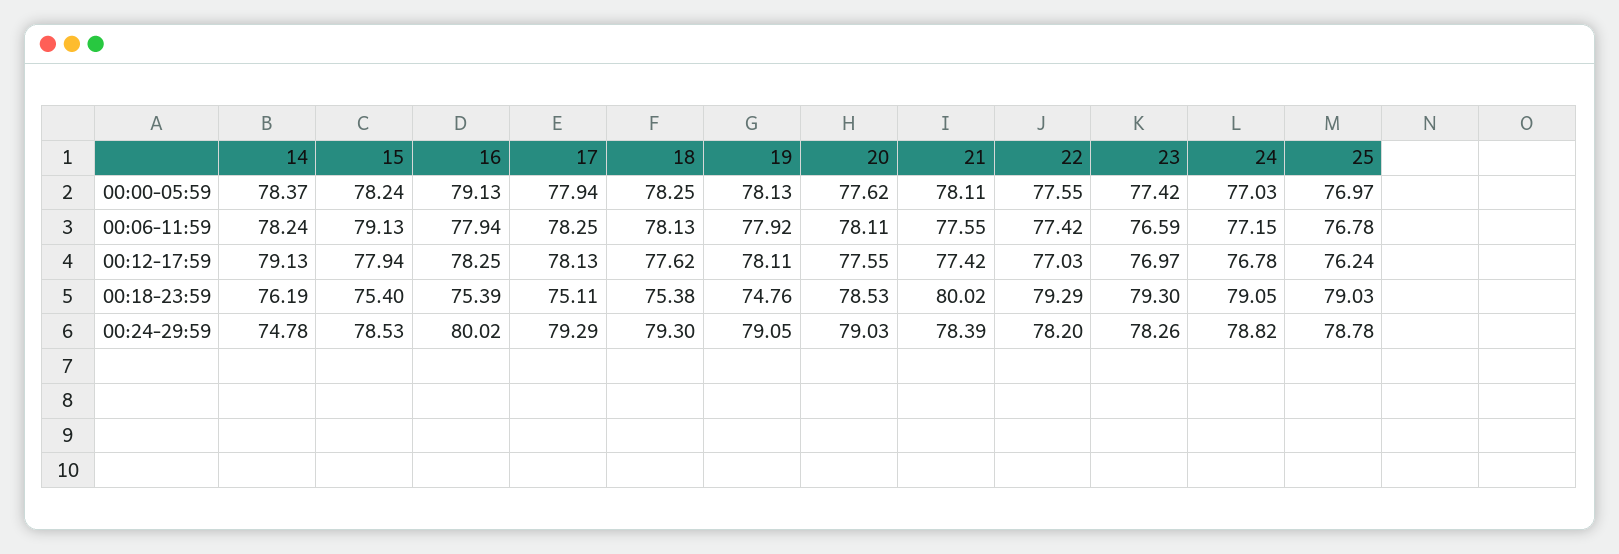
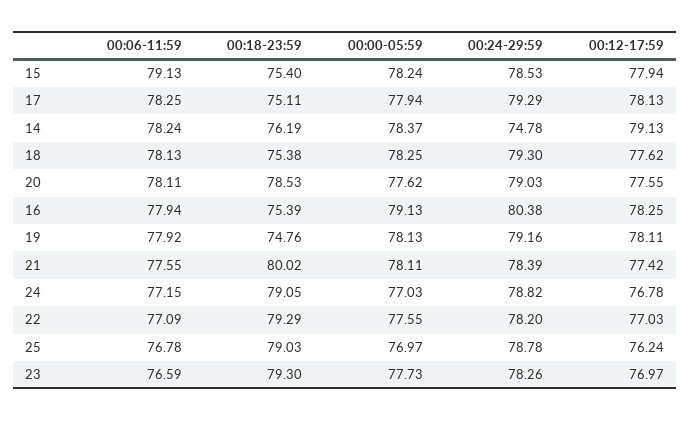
23, 00:00-05:59: 77.42 -> 77.73
22, 00:06-11:59: 77.42 -> 77.09
16, 00:24-29:59: 80.02 -> 80.38
19, 00:24-29:59: 79.05 -> 79.16

